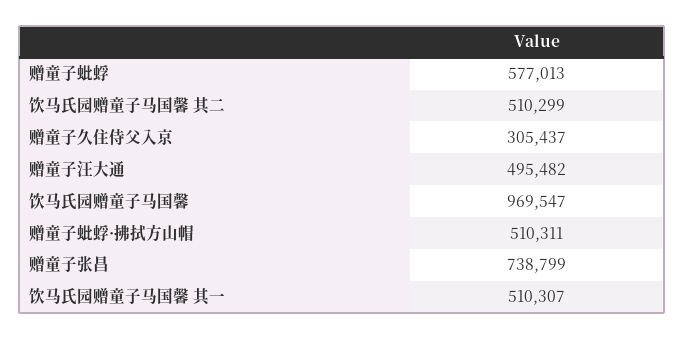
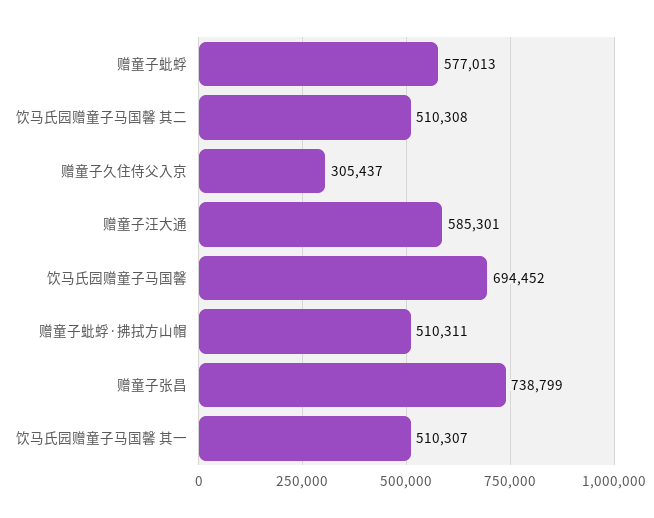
饮马氏园赠童子马国馨 其二: 510299 -> 510308
赠童子汪大通: 495482 -> 585301
饮马氏园赠童子马国馨: 969547 -> 694452

